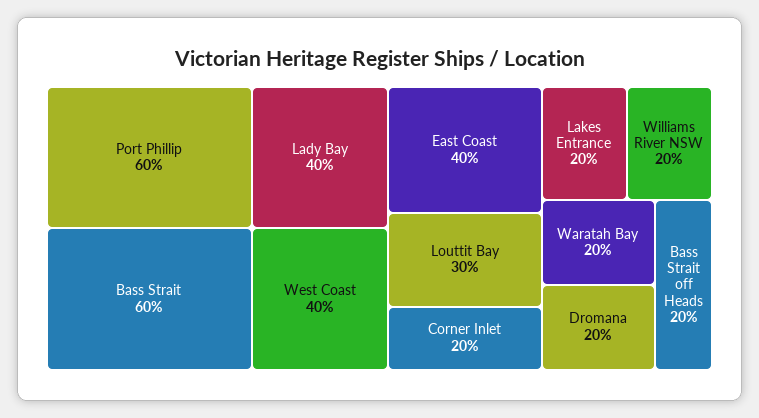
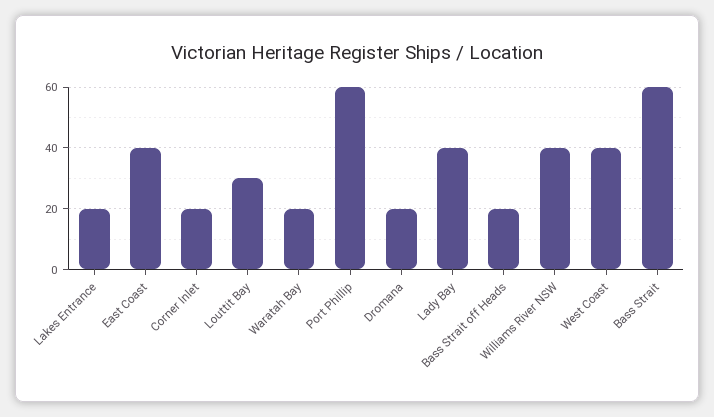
Williams River NSW: 20 -> 40

